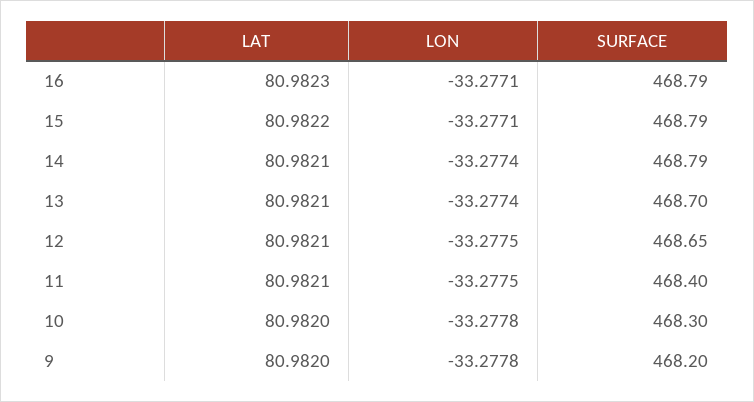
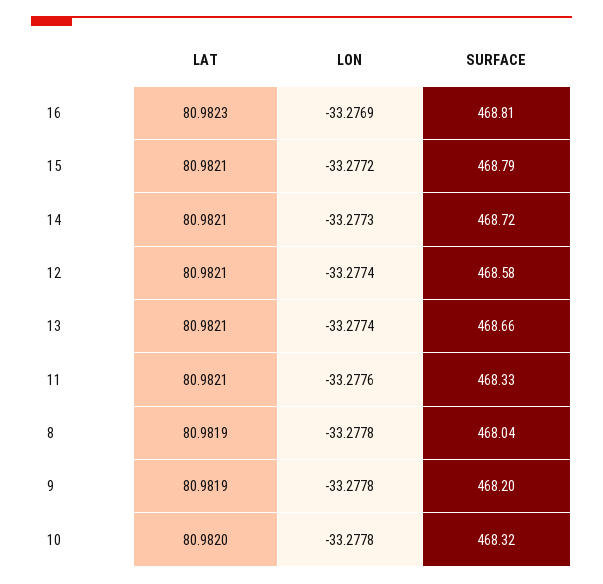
LON, 16: -33.2771 -> -33.2769
SURFACE, 16: 468.79 -> 468.81
LAT, 15: 80.9822 -> 80.9821
LON, 15: -33.2771 -> -33.2772
LON, 14: -33.2774 -> -33.2773
SURFACE, 14: 468.79 -> 468.72
SURFACE, 13: 468.7 -> 468.66
LON, 12: -33.2775 -> -33.2774
SURFACE, 12: 468.65 -> 468.58
LON, 11: -33.2775 -> -33.2776
SURFACE, 11: 468.4 -> 468.33
SURFACE, 10: 468.3 -> 468.32
LAT, 9: 80.982 -> 80.9819
LAT, 8: none -> 80.9819
LON, 8: none -> -33.2778
SURFACE, 8: none -> 468.04

